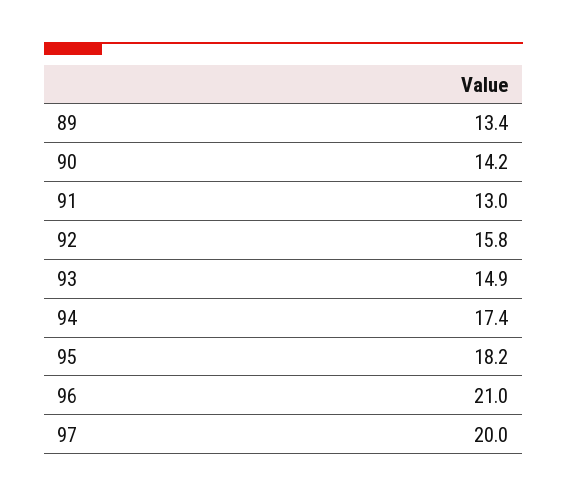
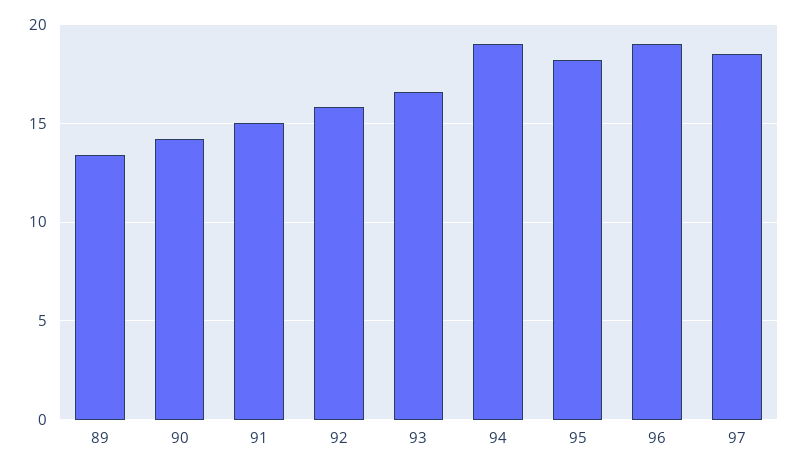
91: 13 -> 15
93: 14.9 -> 16.5
94: 17.4 -> 19
96: 21 -> 19
97: 20 -> 18.5

